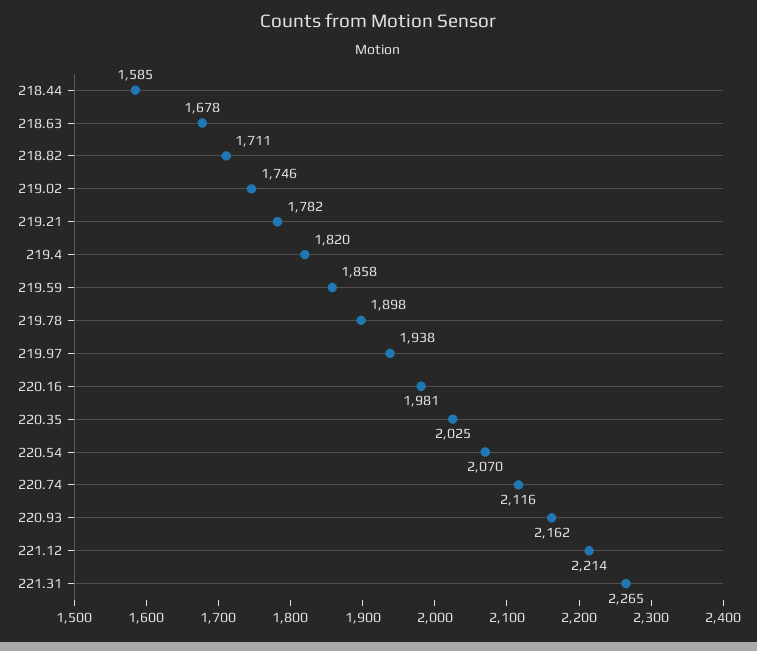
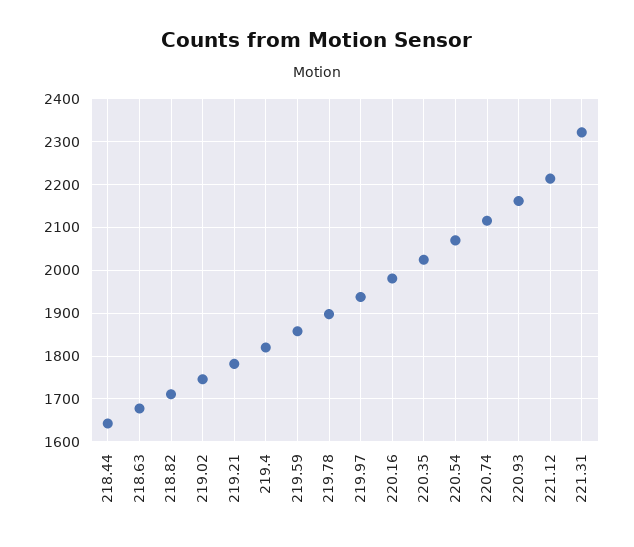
218.44: 1585 -> 1640
221.31: 2265 -> 2320

